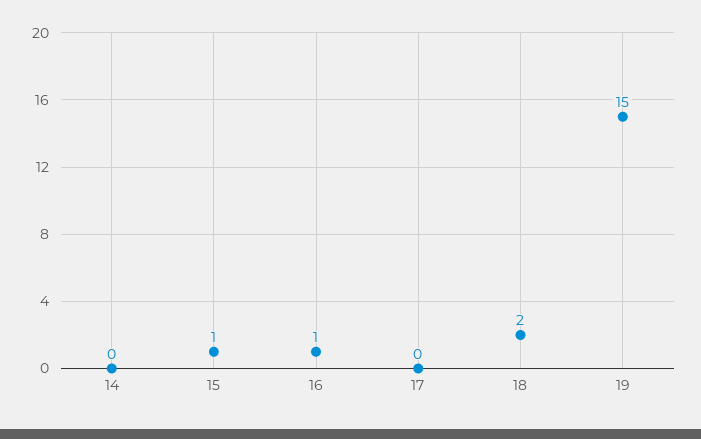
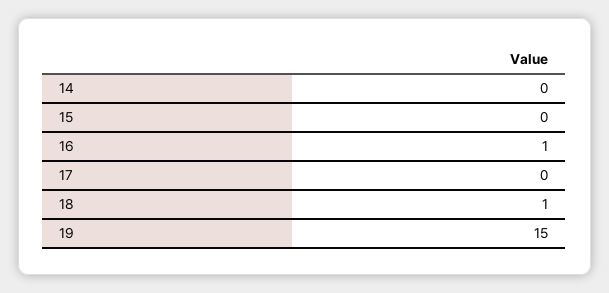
15: 1 -> 0
18: 2 -> 1

